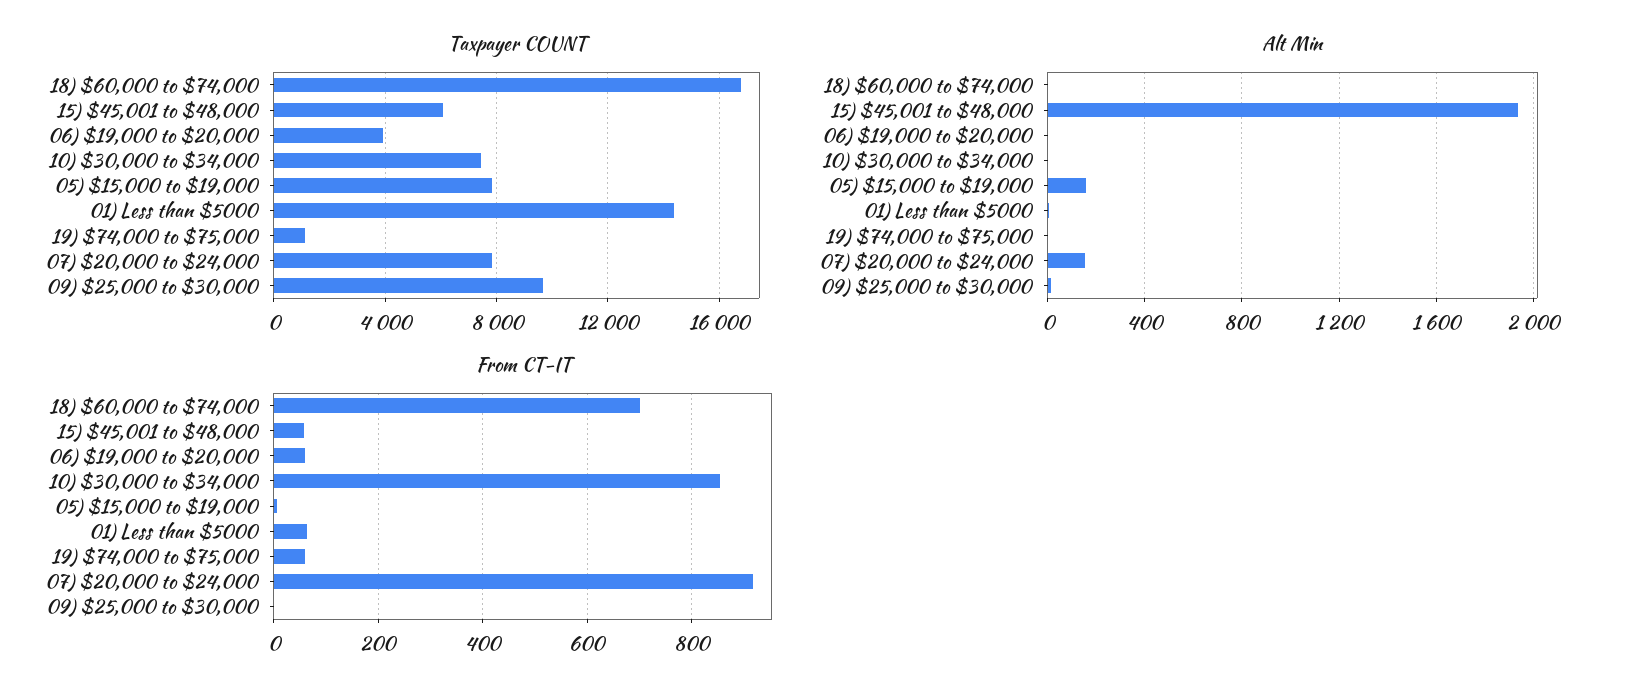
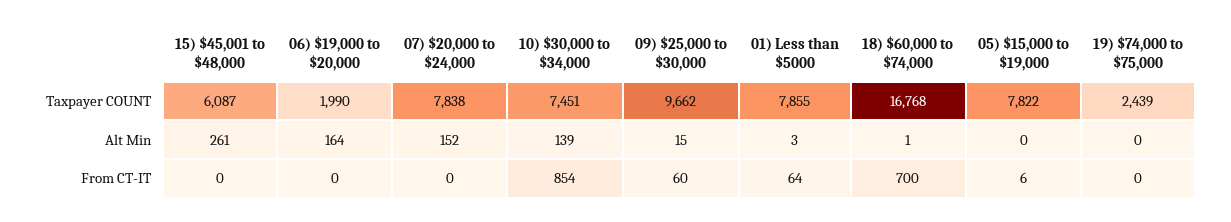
Taxpayer COUNT, 06) $19,000 to $20,000: 4000 -> 1990
Taxpayer COUNT, 01) Less than $5000: 14500 -> 7855
Taxpayer COUNT, 19) $74,000 to $75,000: 1000 -> 2439
Alt Min, 15) $45,001 to $48,000: 1950 -> 261
Alt Min, 06) $19,000 to $20,000: 0 -> 164
Alt Min, 10) $30,000 to $34,000: 0 -> 139
Alt Min, 05) $15,000 to $19,000: 150 -> 0
From CT-IT, 15) $45,001 to $48,000: 60 -> 0
From CT-IT, 06) $19,000 to $20,000: 60 -> 0
From CT-IT, 19) $74,000 to $75,000: 60 -> 0
From CT-IT, 07) $20,000 to $24,000: 920 -> 0
From CT-IT, 09) $25,000 to $30,000: 0 -> 60

